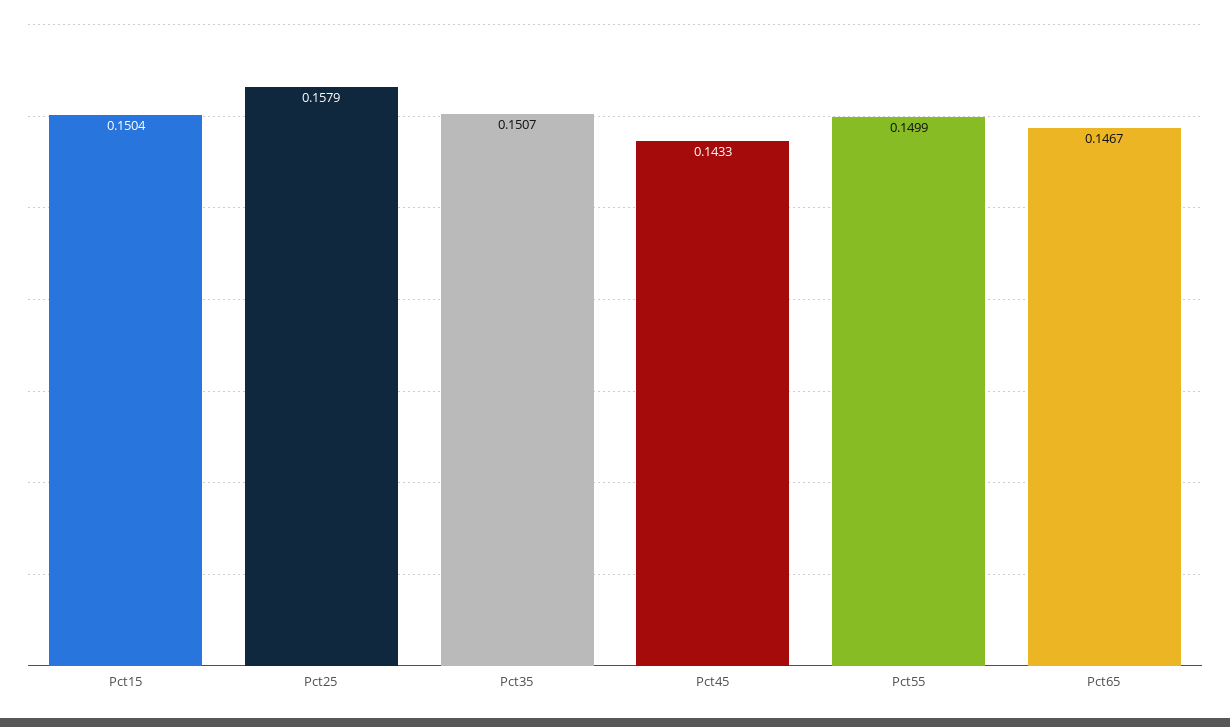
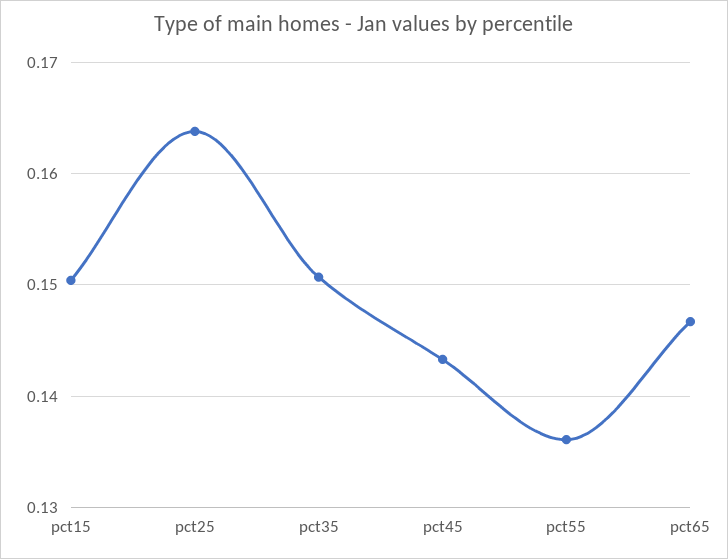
Pct25: 0.1579 -> 0.164
Pct55: 0.1499 -> 0.136

